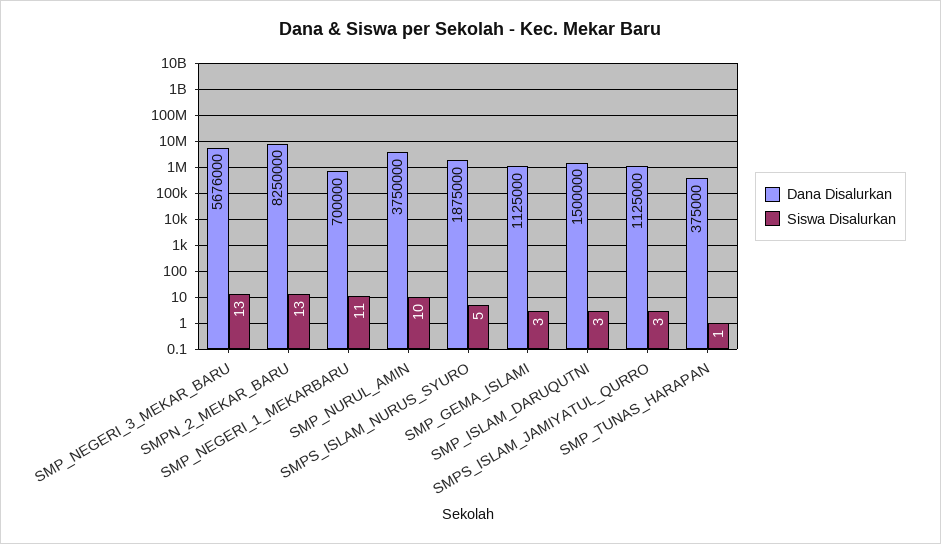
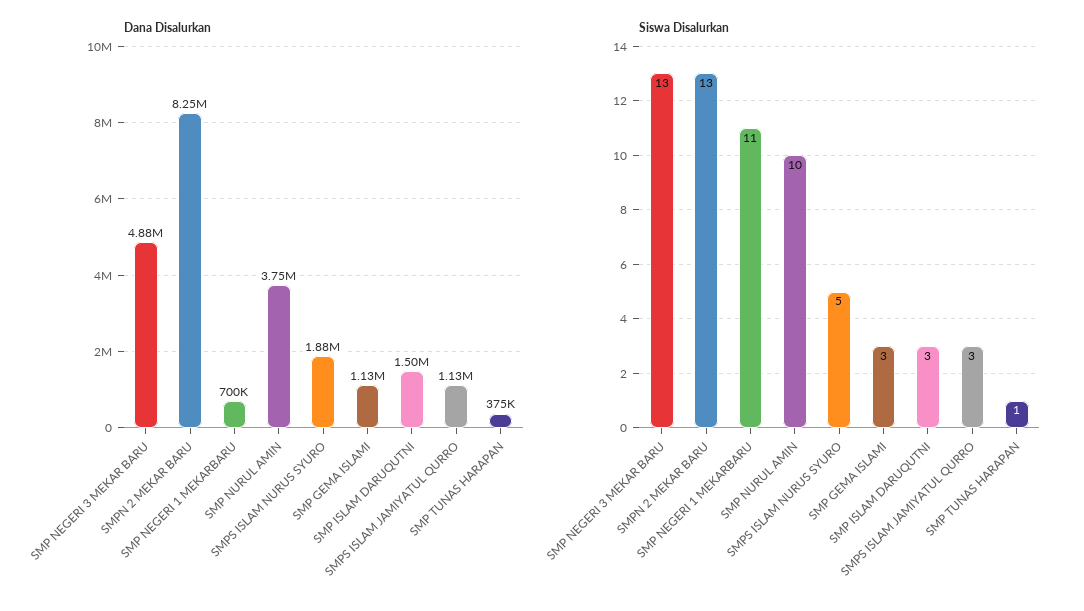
Dana Disalurkan, SMP_NEGERI_3_MEKAR_BARU: 5676000 -> 4880000

